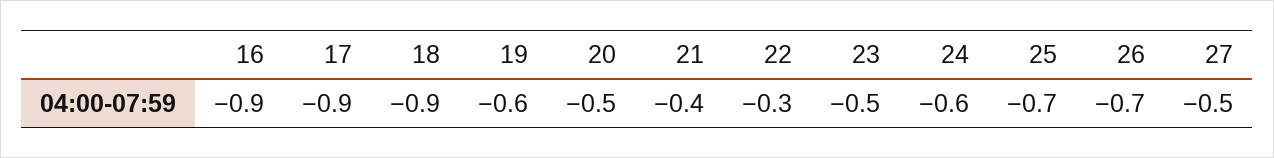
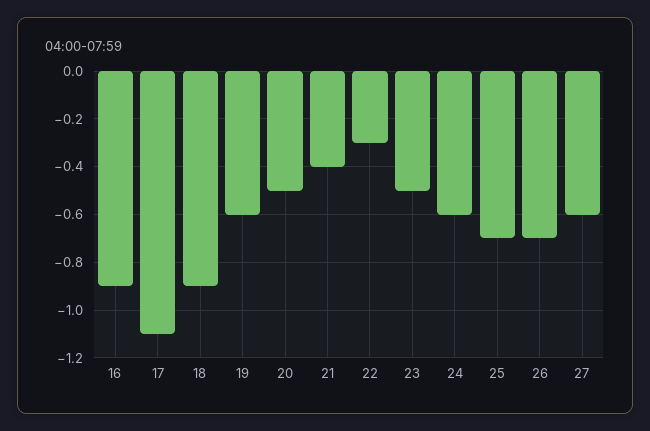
17: -0.9 -> -1.1
27: -0.5 -> -0.6

